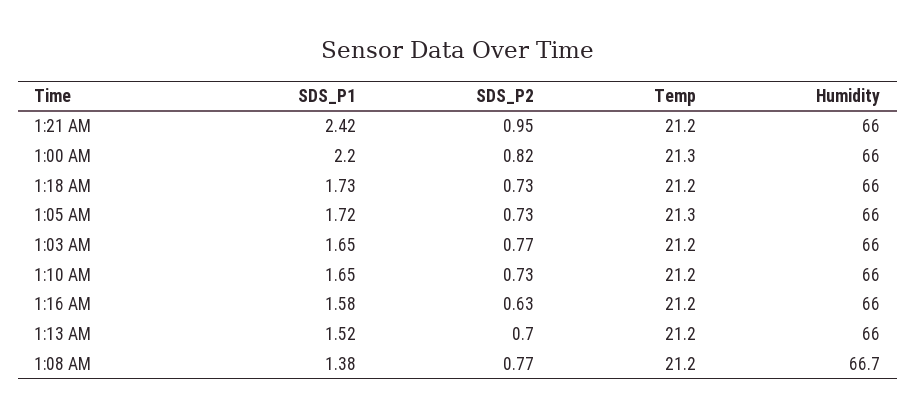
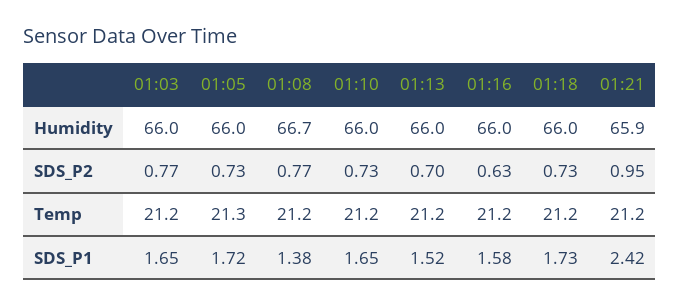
Humidity, 1:21 AM: 66 -> 65.9
SDS_P1, 1:00 AM: 2.2 -> none
SDS_P2, 1:00 AM: 0.82 -> none
Temp, 1:00 AM: 21.3 -> none
Humidity, 1:00 AM: 66 -> none

